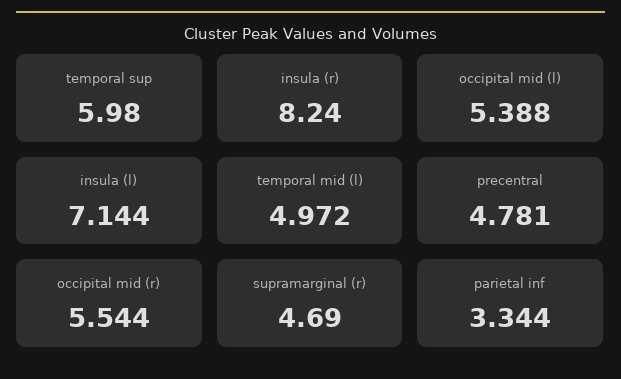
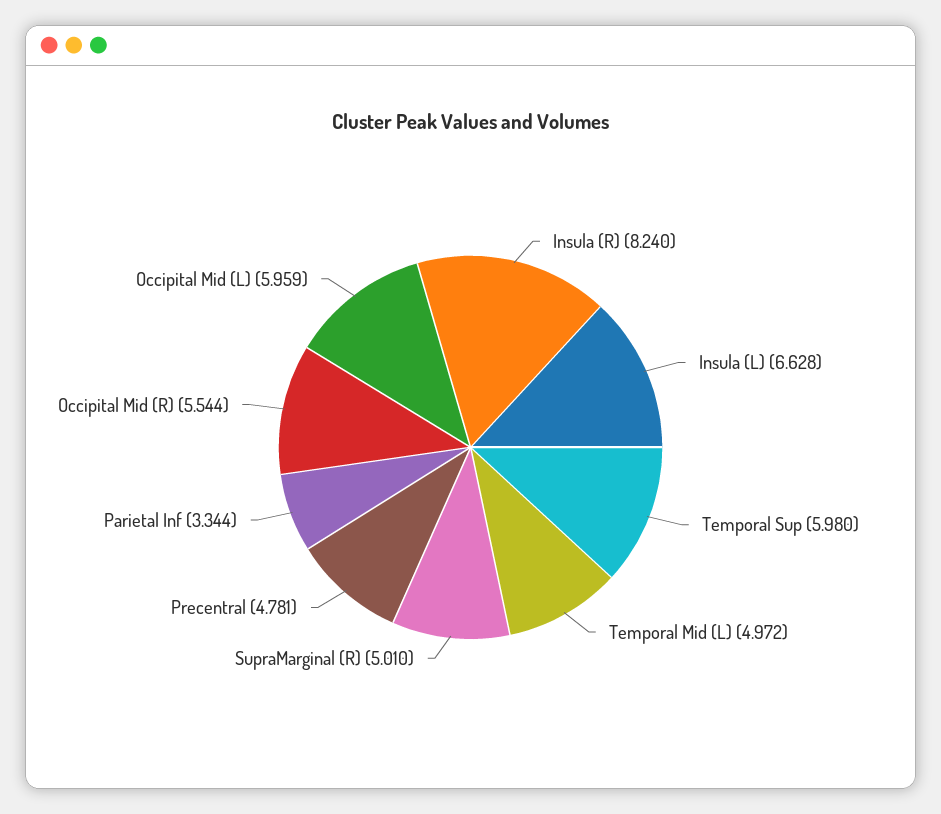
occipital mid (l): 5.388 -> 5.959
insula (l): 7.144 -> 6.628
supramarginal (r): 4.69 -> 5.01

